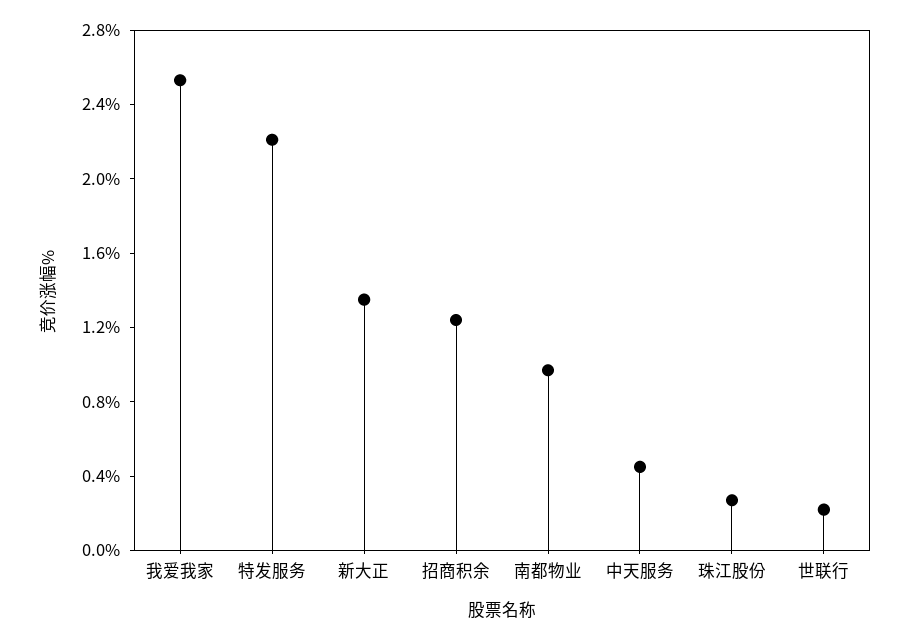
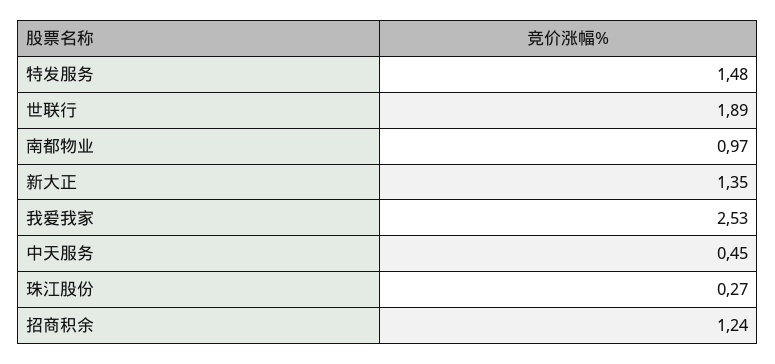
特发服务: 2.2 -> 1.48
世联行: 0.2 -> 1.89

